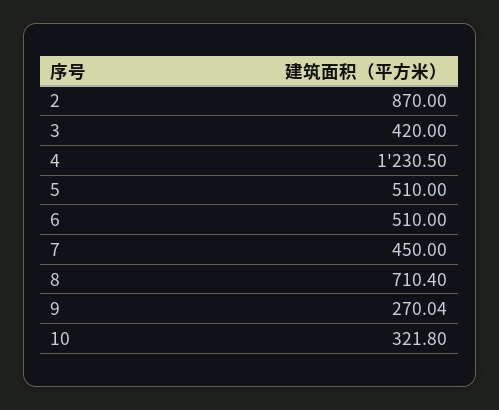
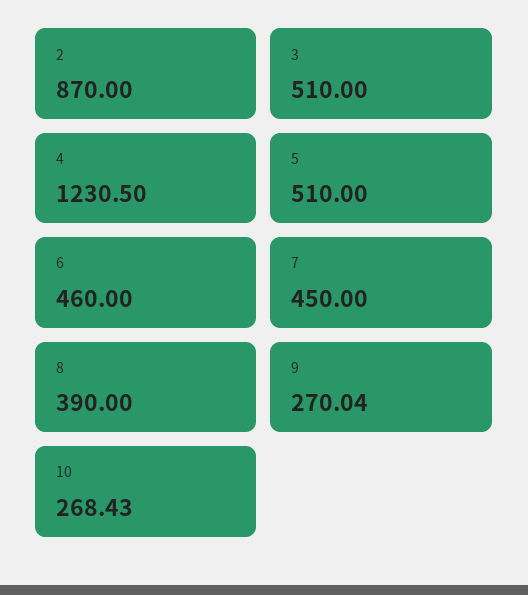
3: 420 -> 510
6: 510 -> 460
8: 710.4 -> 390
10: 321.8 -> 268.43

